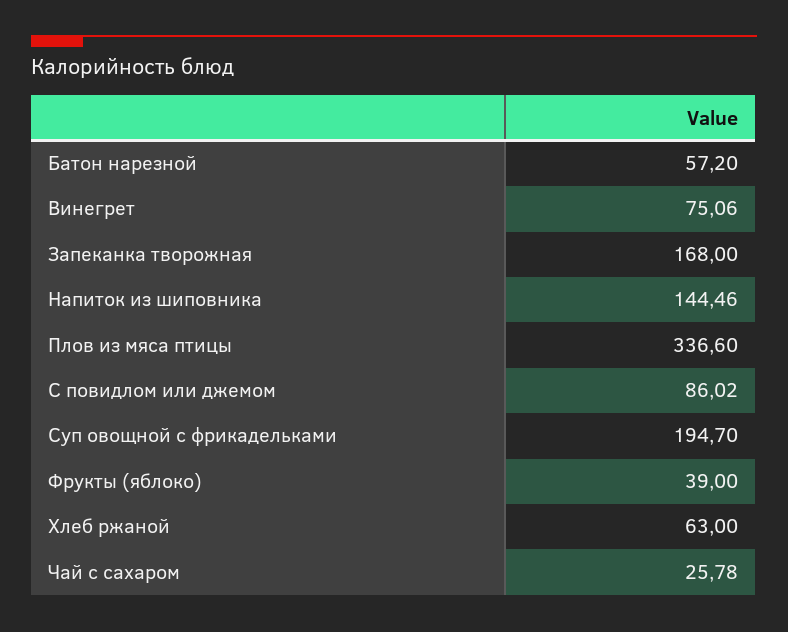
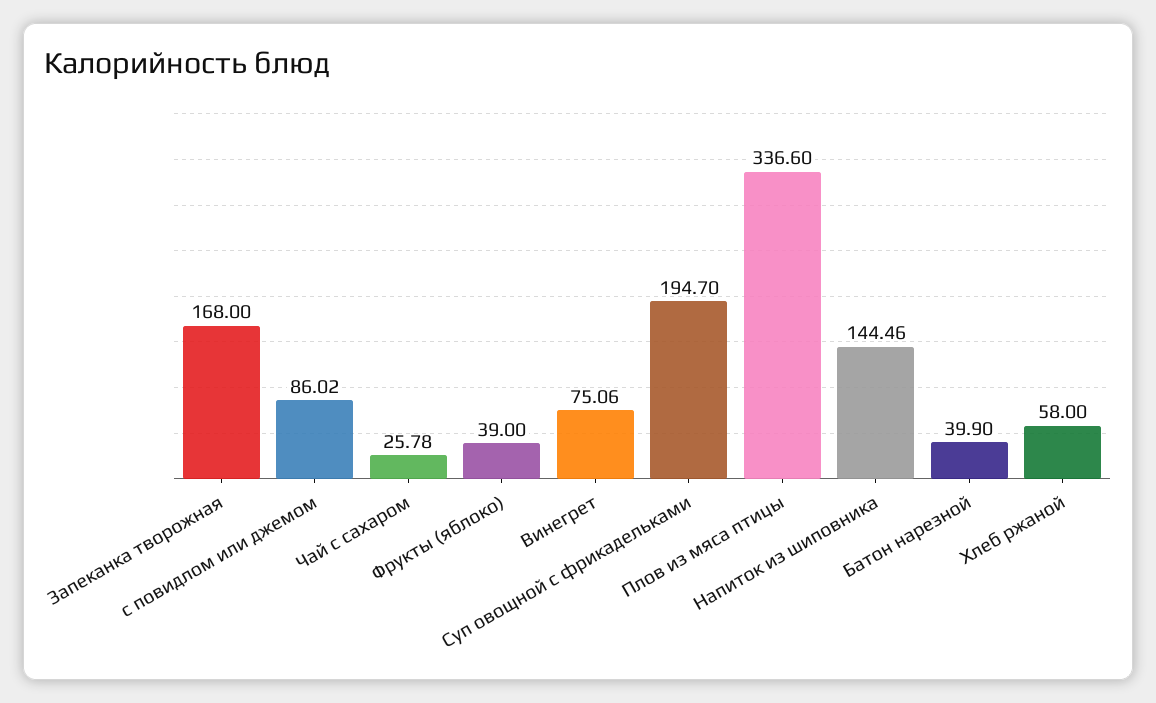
Батон нарезной: 57.2 -> 39.9
Хлеб ржаной: 63 -> 58

